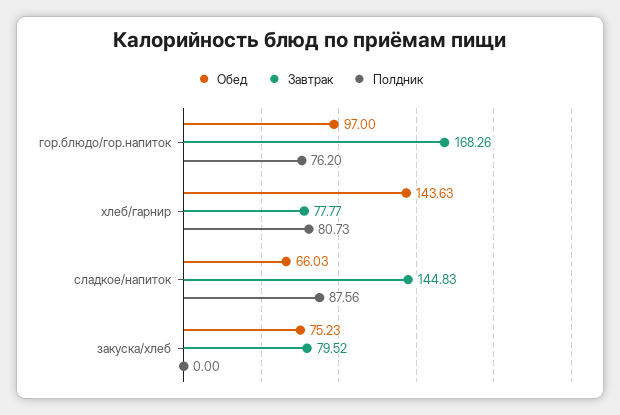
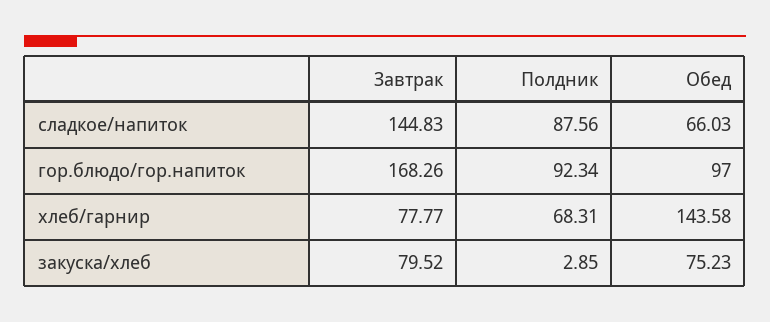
Полдник, гор.блюдо/гор.напиток: 76.2 -> 92.34
Обед, хлеб/гарнир: 143.63 -> 143.58
Полдник, хлеб/гарнир: 80.73 -> 68.31
Полдник, закуска/хлеб: 0 -> 2.85

